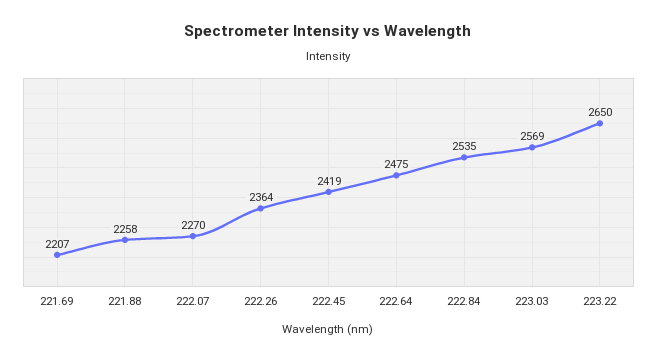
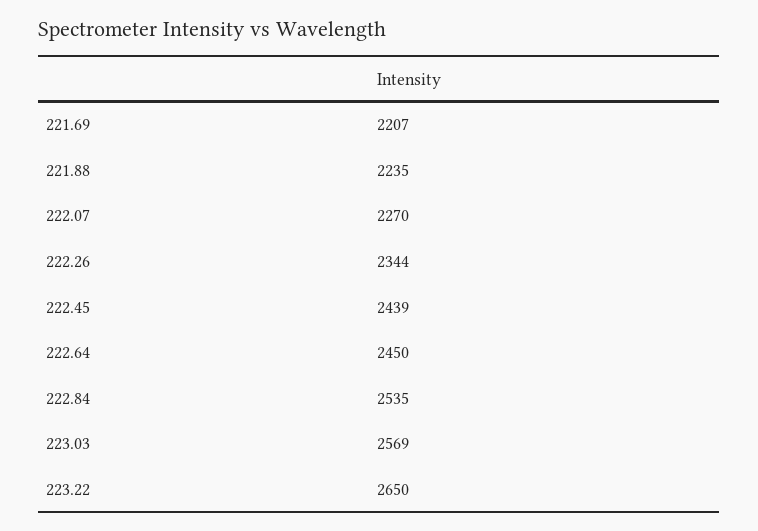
221.88: 2258 -> 2235
222.26: 2364 -> 2344
222.45: 2419 -> 2439
222.64: 2475 -> 2450

